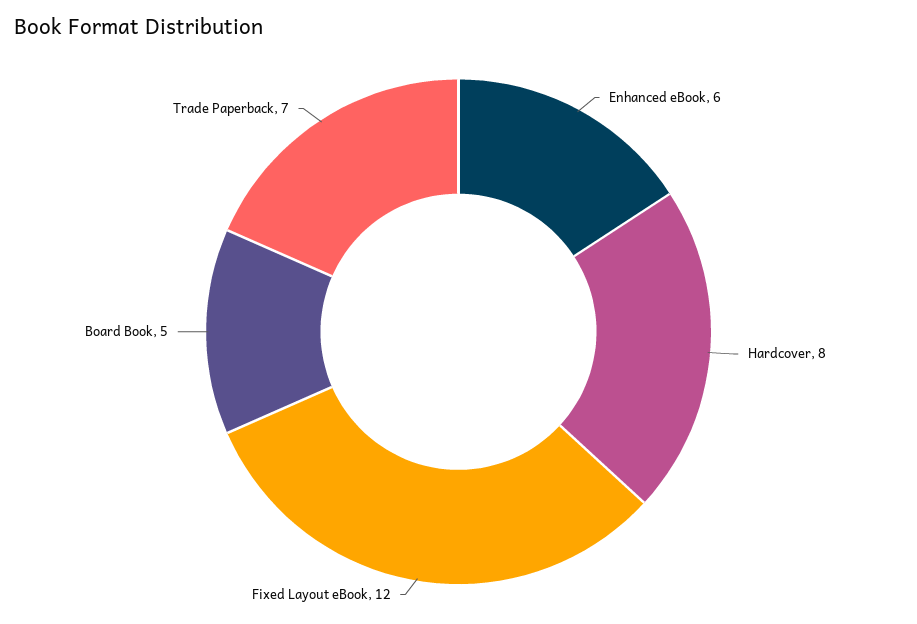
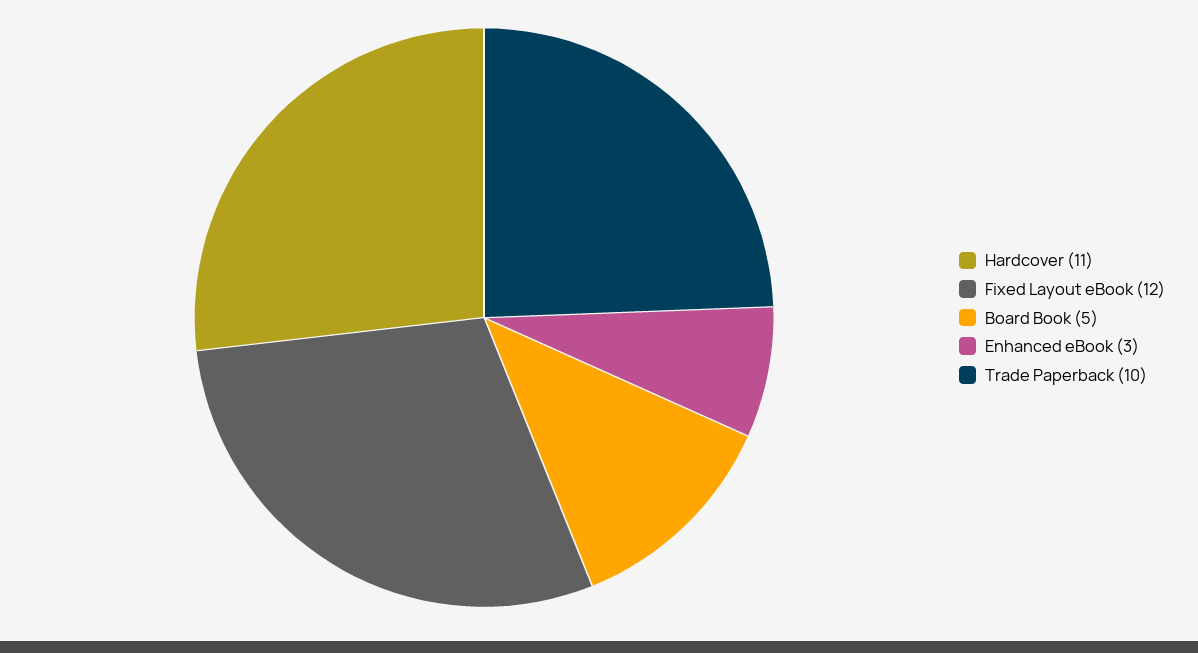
Enhanced eBook: 6 -> 3
Hardcover: 8 -> 11
Trade Paperback: 7 -> 10

